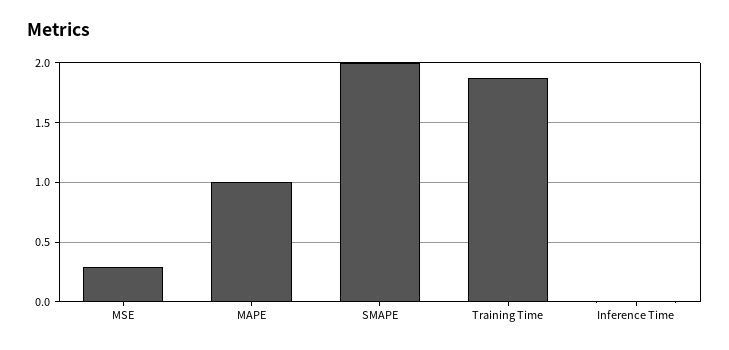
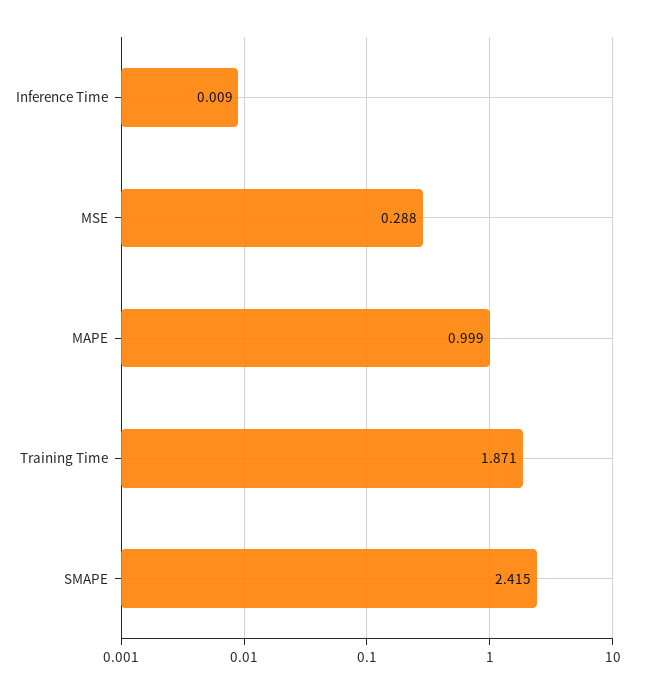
SMAPE: 2 -> 2.415

